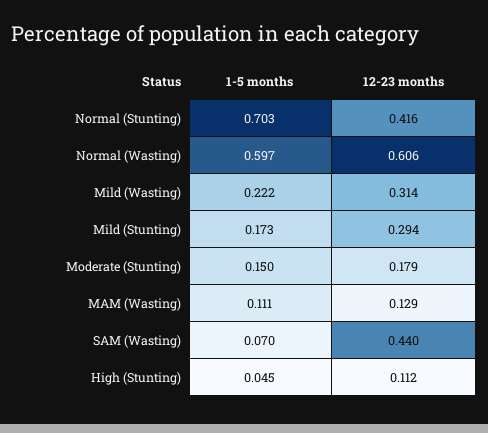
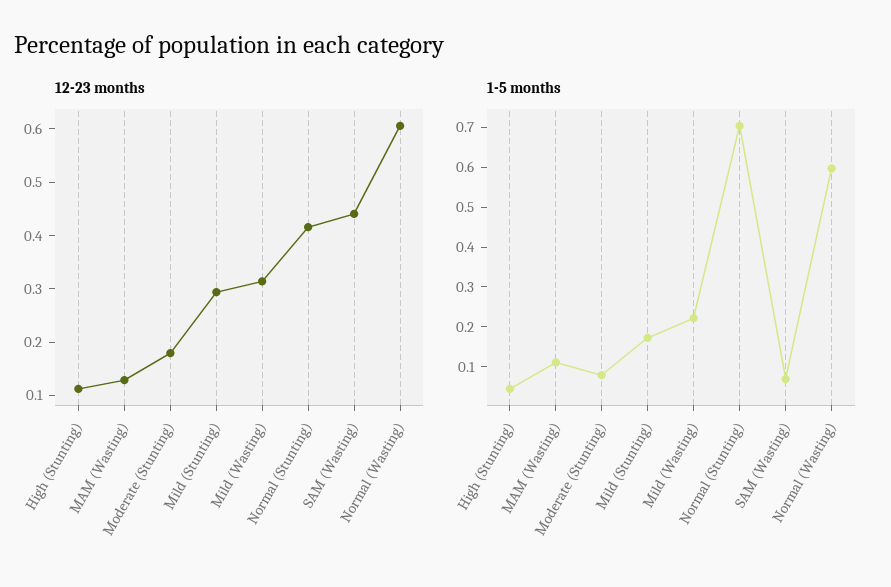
1-5 months, Moderate (Stunting): 0.15 -> 0.075

